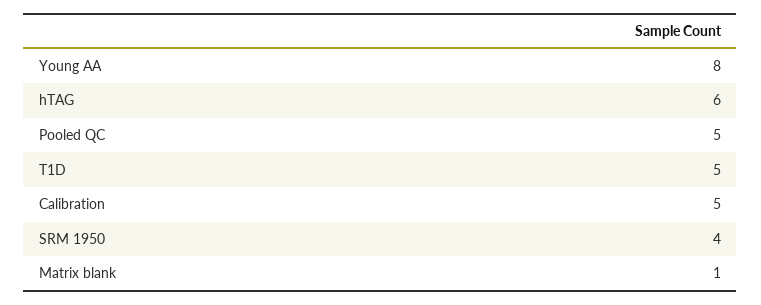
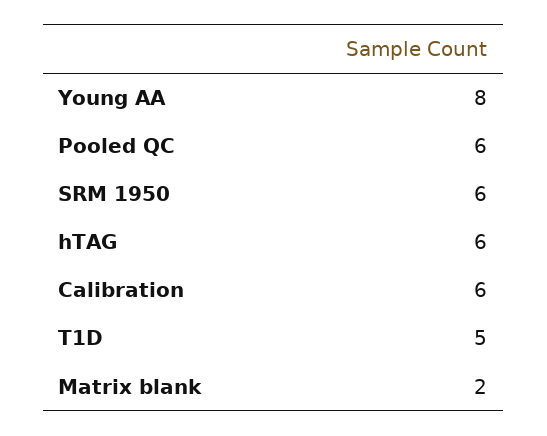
Pooled QC: 5 -> 6
Calibration: 5 -> 6
SRM 1950: 4 -> 6
Matrix blank: 1 -> 2

